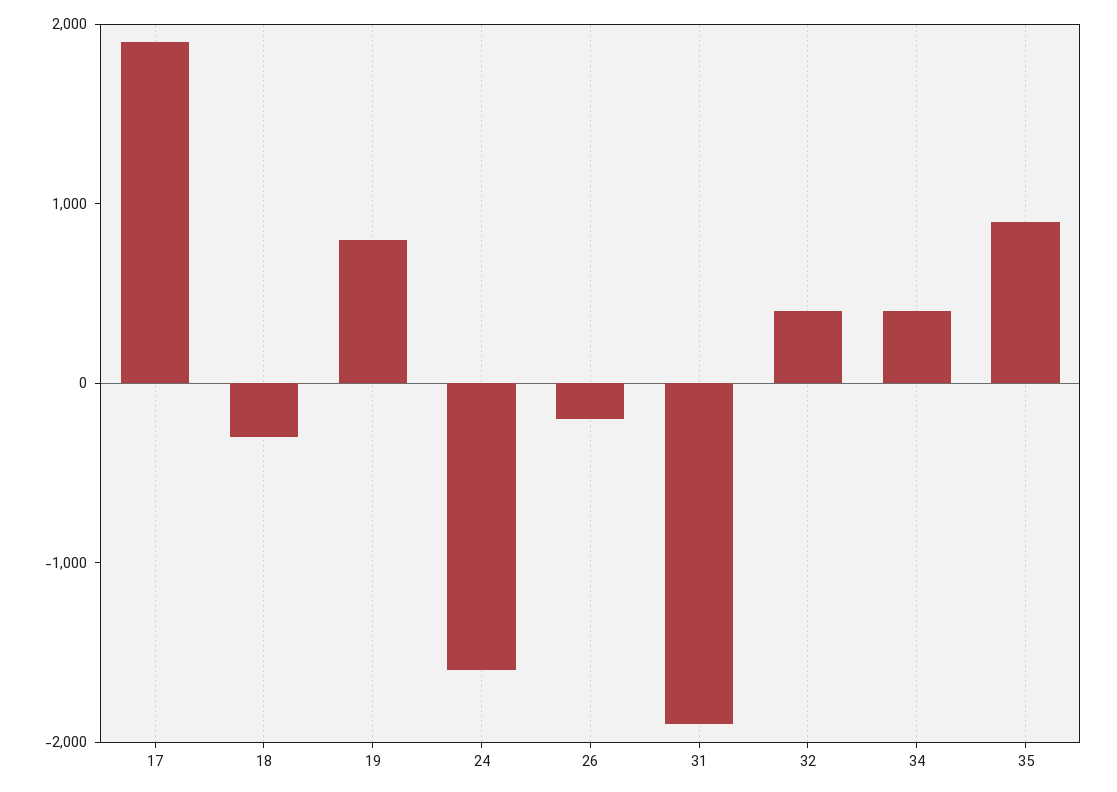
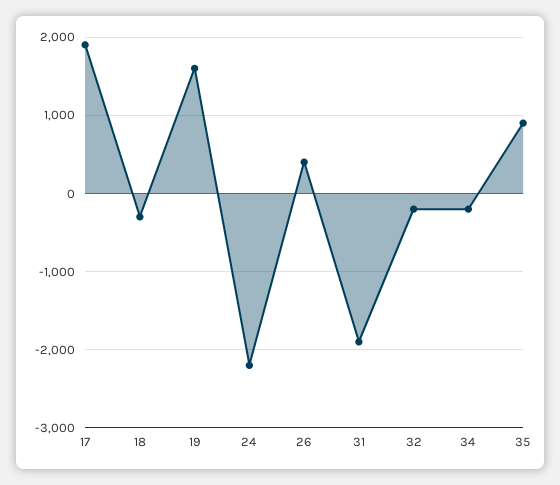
19: 800 -> 1600
24: -1600 -> -2200
26: -200 -> 400
32: 400 -> -200
34: 400 -> -200

